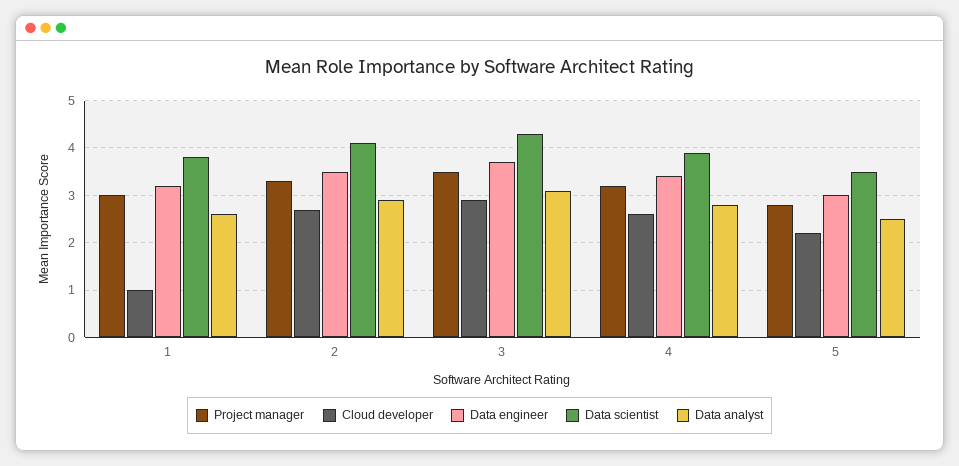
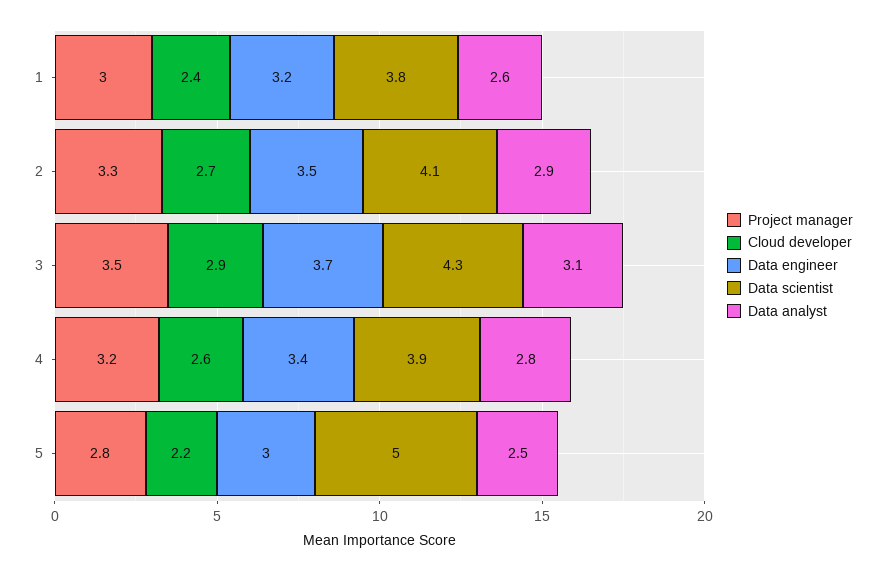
Cloud developer, 1: 1 -> 2.4
Data scientist, 5: 3.5 -> 5

